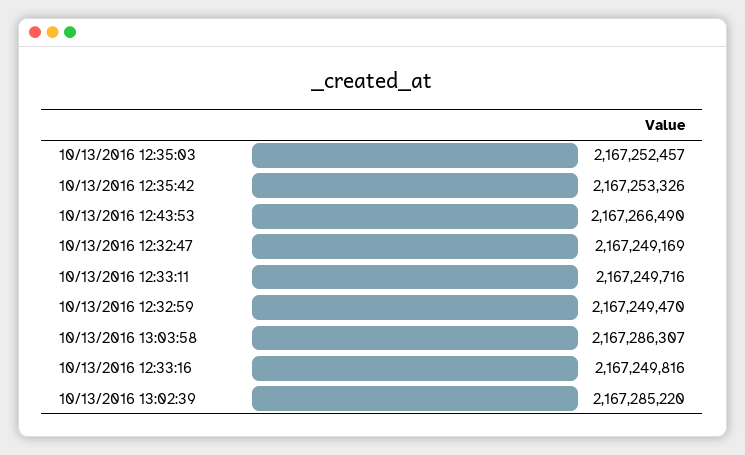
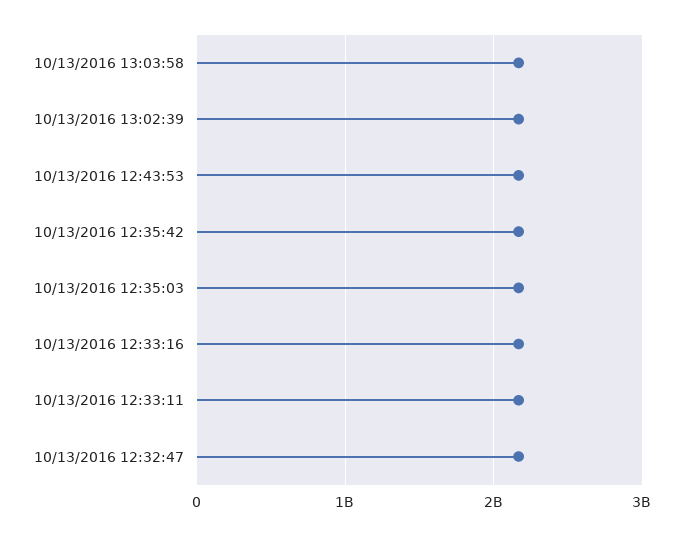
10/13/2016 12:32:59: 2167249470 -> none

